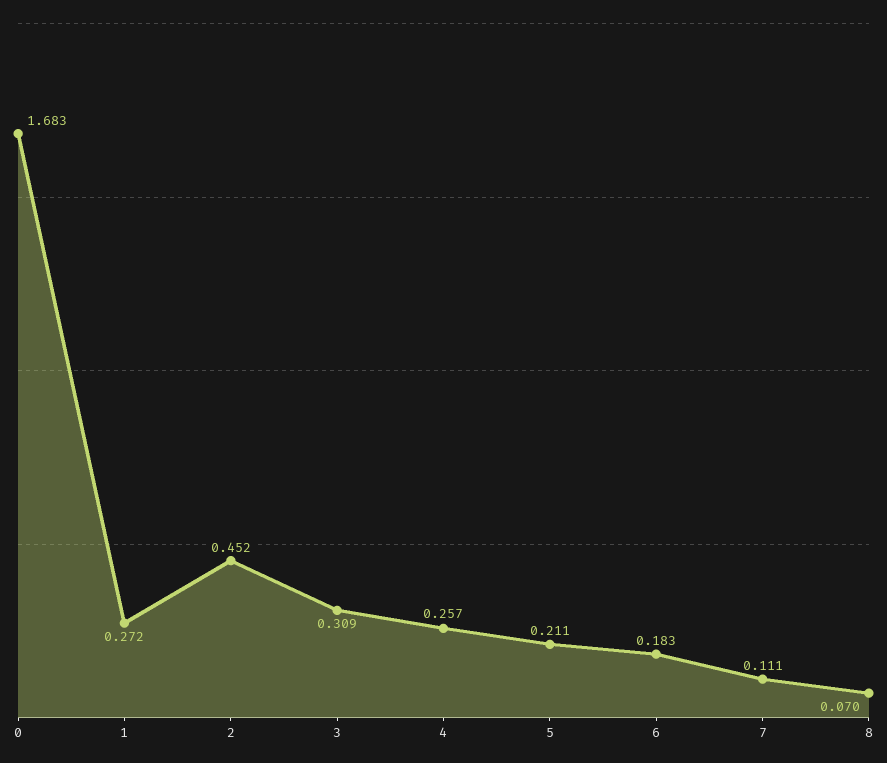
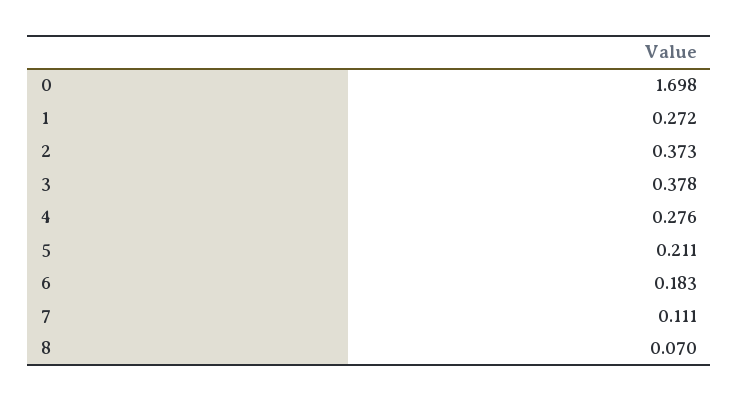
0: 1.683 -> 1.698
2: 0.452 -> 0.373
3: 0.309 -> 0.378
4: 0.257 -> 0.276

